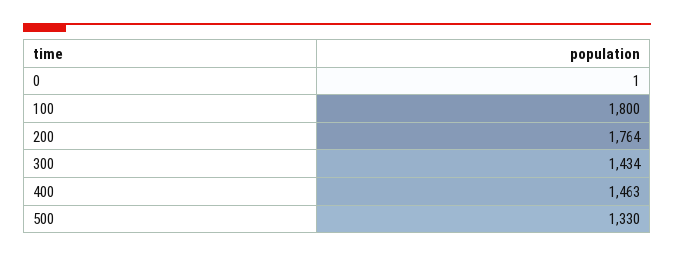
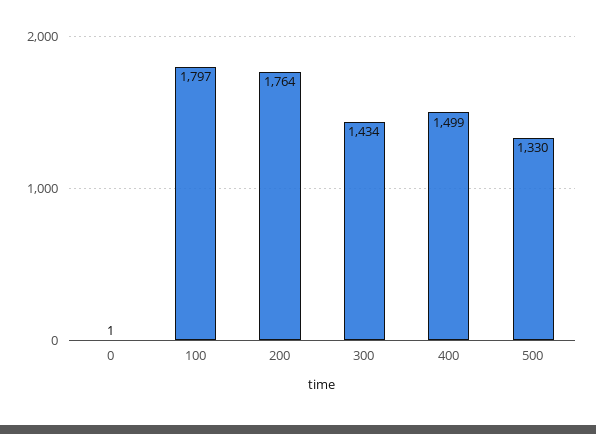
100: 1800 -> 1797
400: 1463 -> 1499

